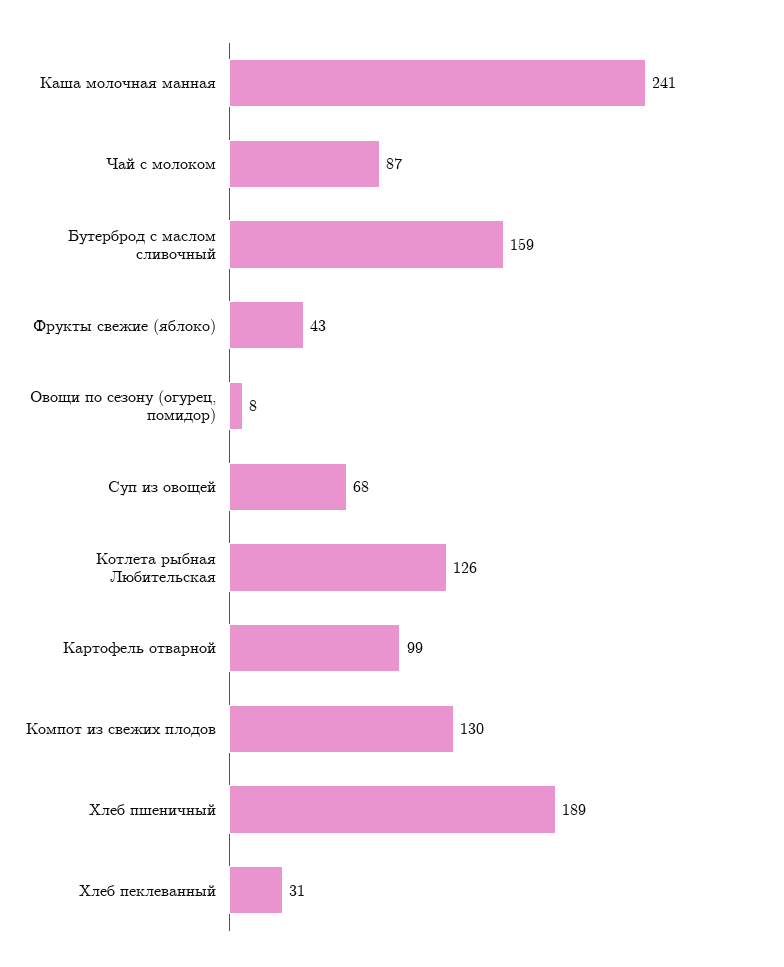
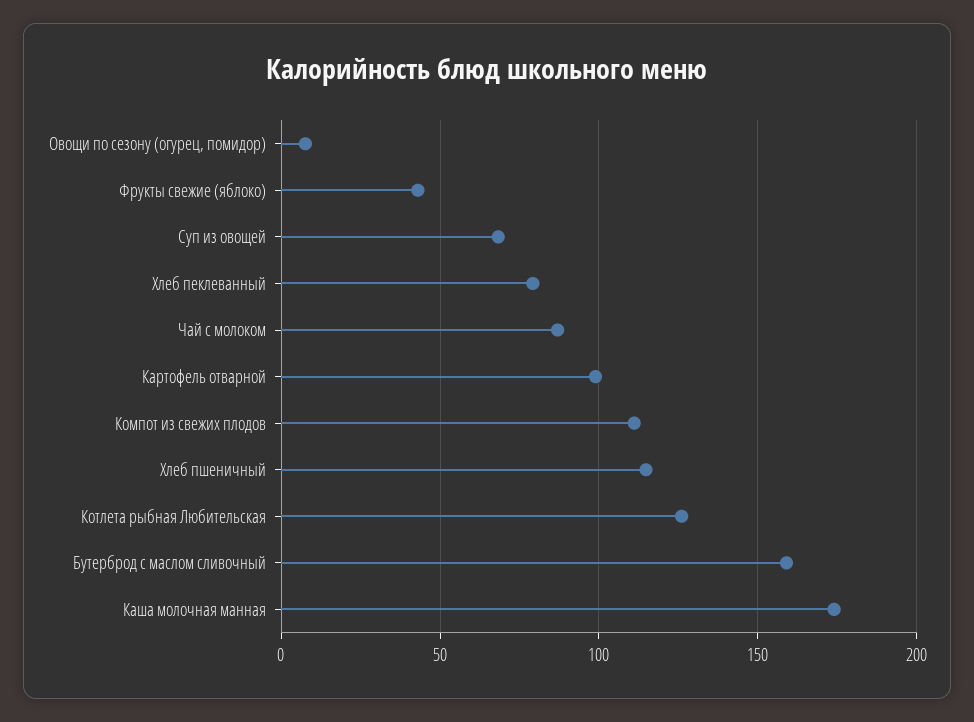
Каша молочная манная: 241 -> 175
Компот из свежих плодов: 130 -> 110
Хлеб пшеничный: 189 -> 115
Хлеб пеклеванный: 31 -> 80

